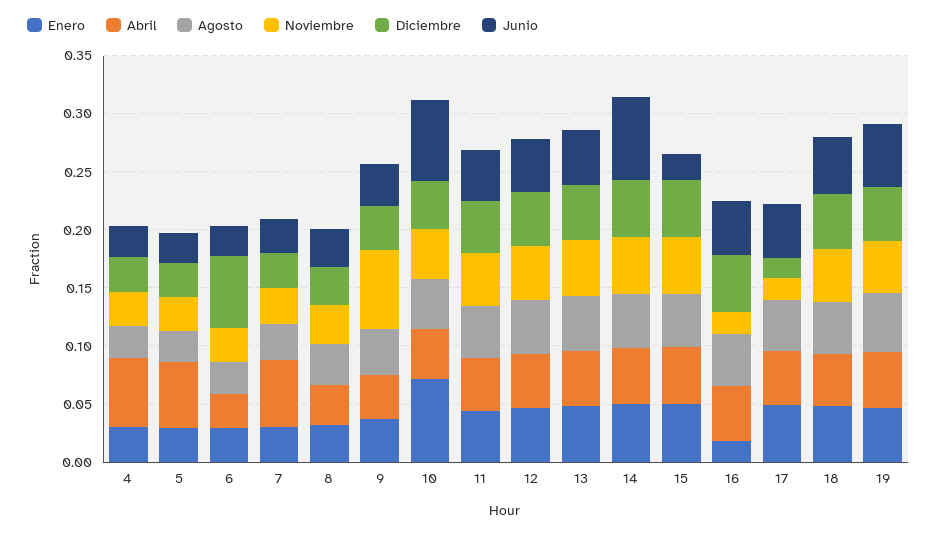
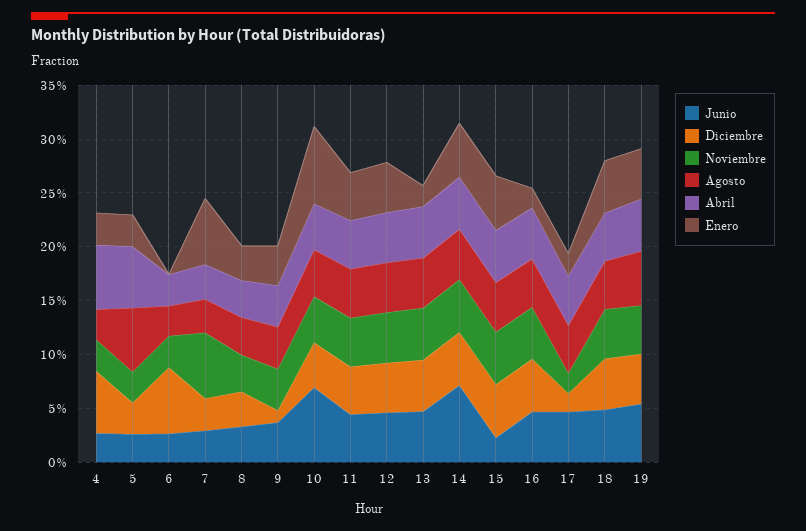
Diciembre, 4: 0.03 -> 0.06
Agosto, 5: 0.03 -> 0.06
Enero, 6: 0.03 -> 0
Enero, 7: 0.03 -> 0.06
Abril, 7: 0.06 -> 0.03
Noviembre, 7: 0.03 -> 0.06
Noviembre, 9: 0.07 -> 0.04
Diciembre, 9: 0.04 -> 0.01
Enero, 13: 0.05 -> 0.02
Noviembre, 16: 0.02 -> 0.05
Enero, 17: 0.05 -> 0.02

